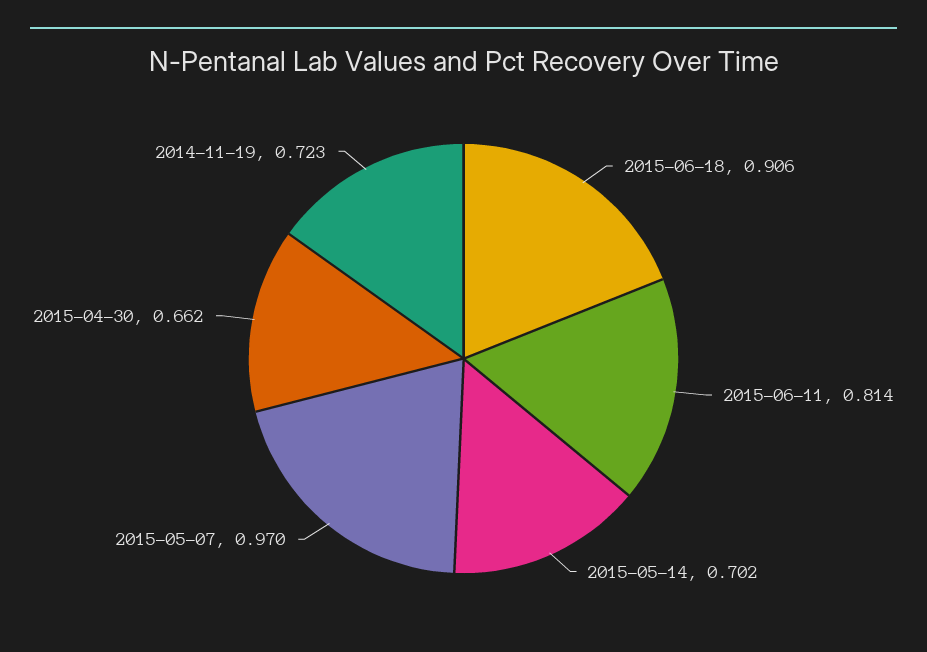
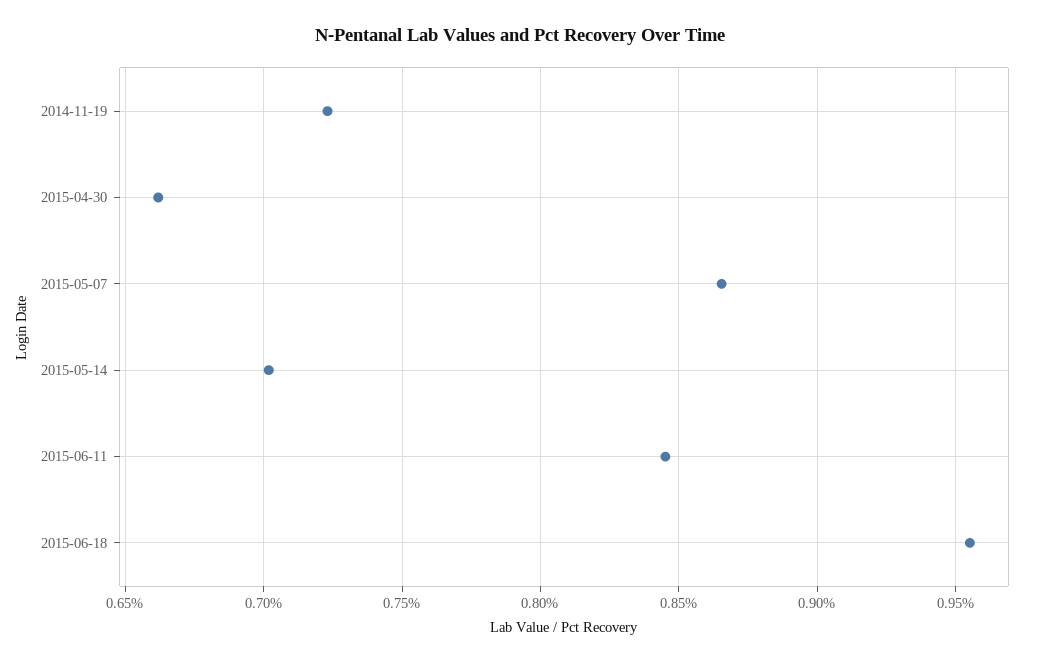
2015-06-18: 0.906 -> 0.955
2015-06-11: 0.814 -> 0.845
2015-05-07: 0.97 -> 0.865

